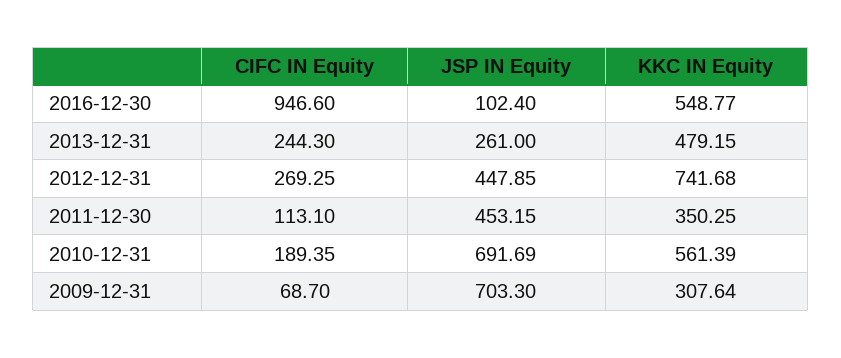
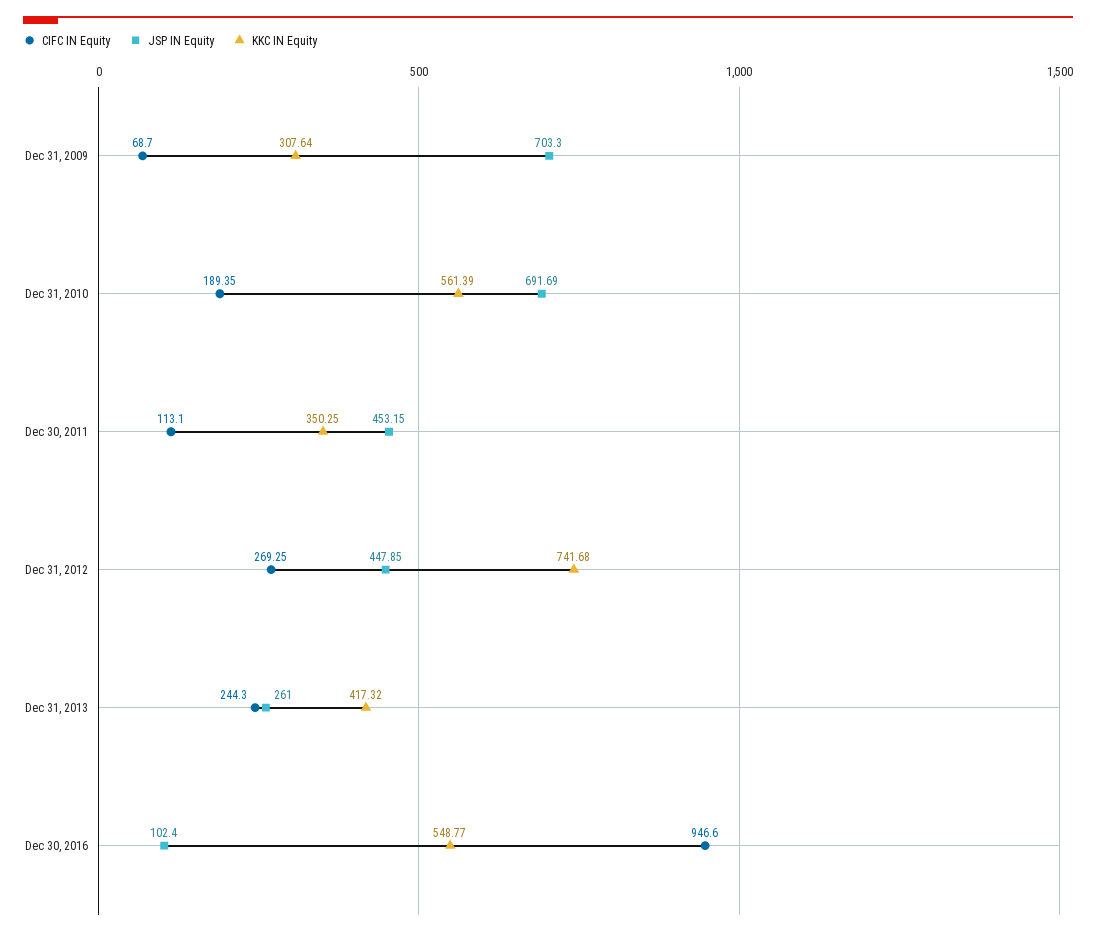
KKC IN Equity, 2013-12-31: 479.15 -> 417.32

